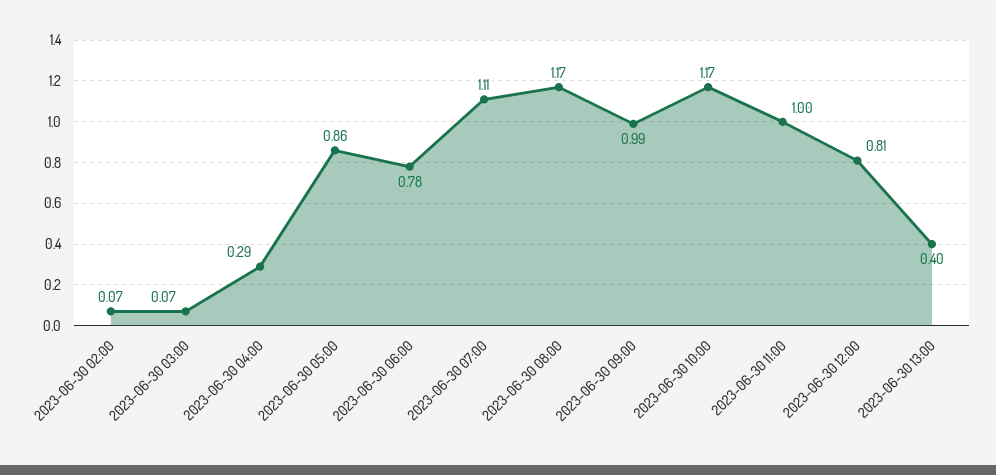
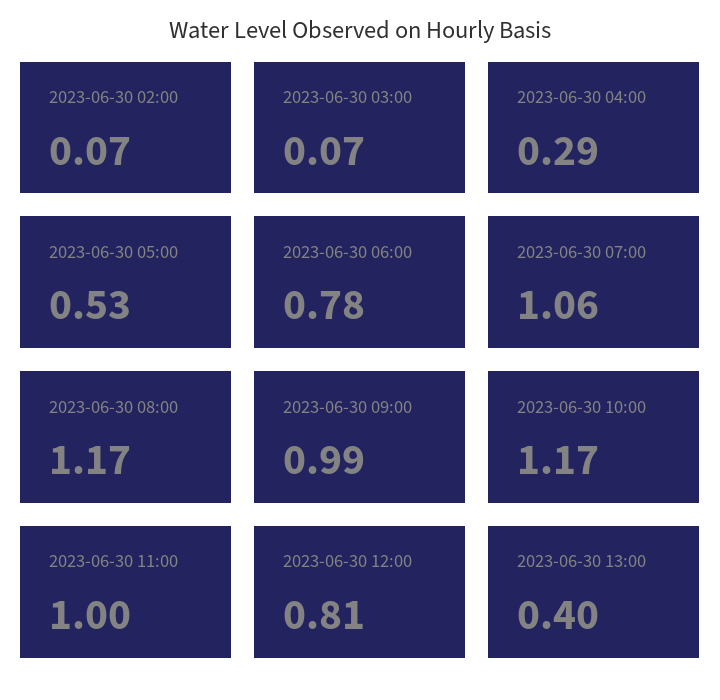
2023-06-30 05:00: 0.86 -> 0.53
2023-06-30 07:00: 1.11 -> 1.06

